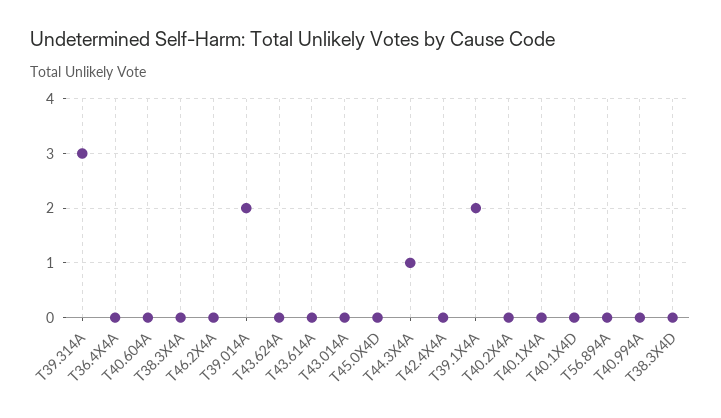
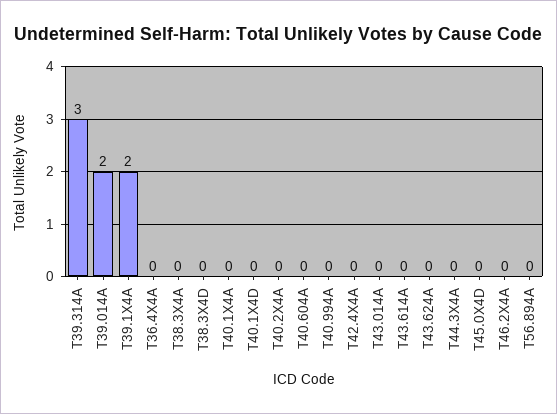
T44.3X4A: 1 -> 0

